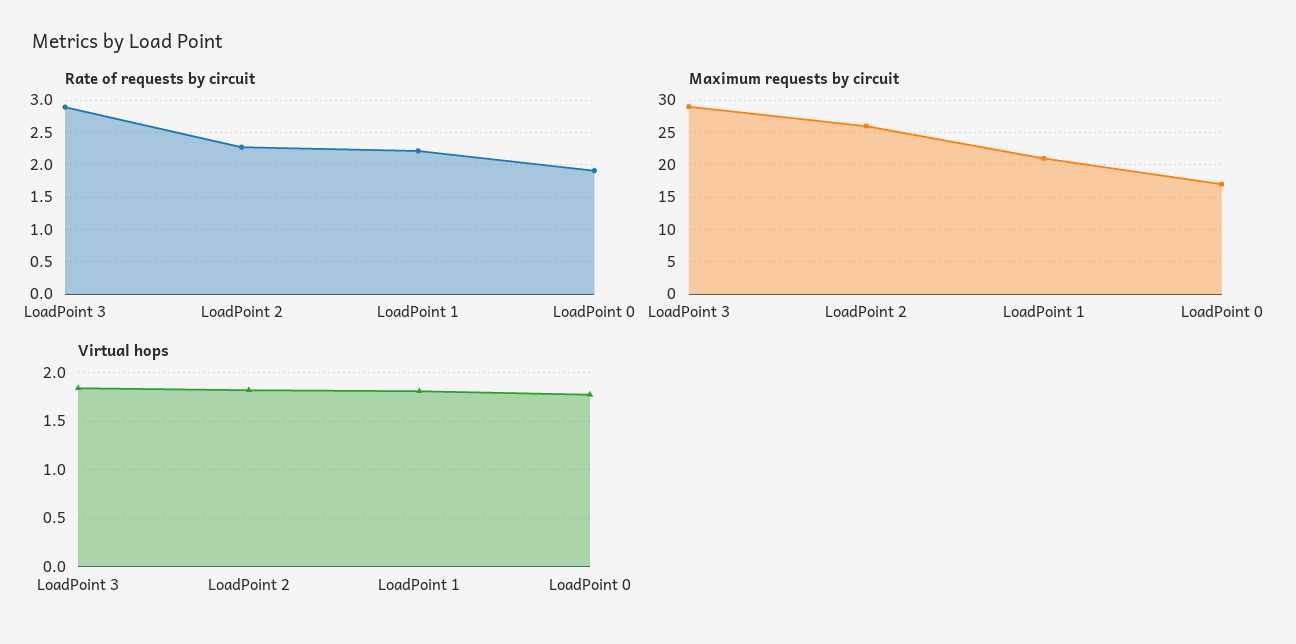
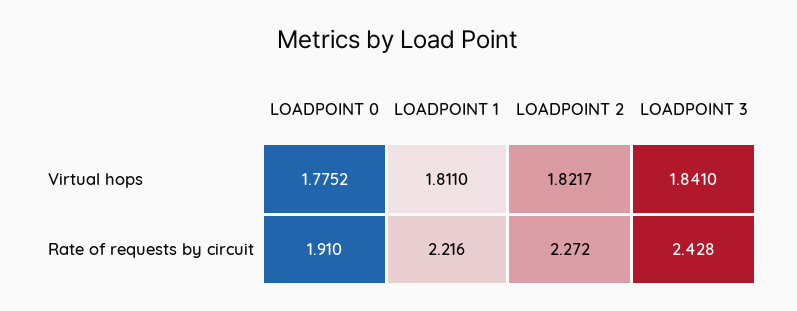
Rate of requests by circuit, LoadPoint 3: 2.9 -> 2.428
Maximum requests by circuit, LoadPoint 3: 29 -> none
Maximum requests by circuit, LoadPoint 2: 26 -> none
Maximum requests by circuit, LoadPoint 1: 21 -> none
Maximum requests by circuit, LoadPoint 0: 17 -> none

